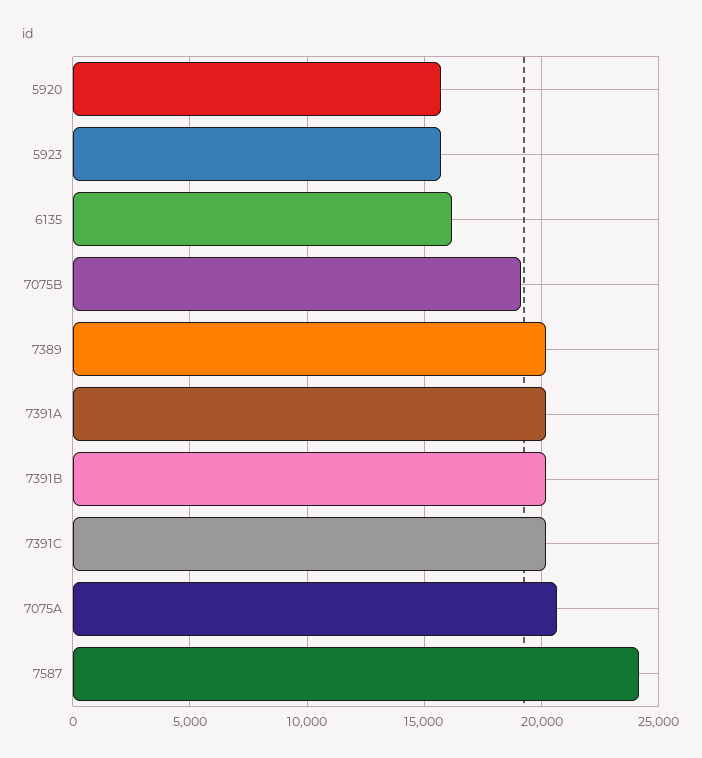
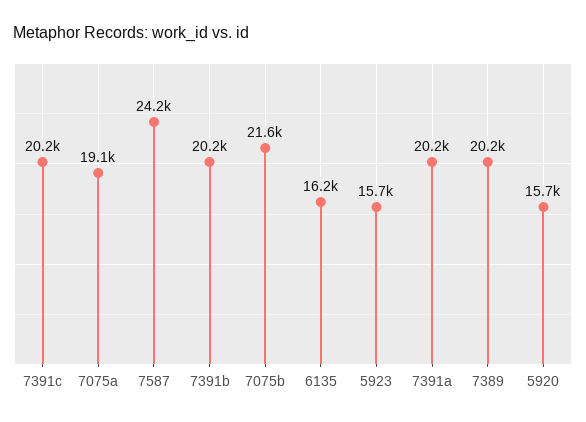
7075B: 19000 -> 21600
7075A: 20500 -> 19100

